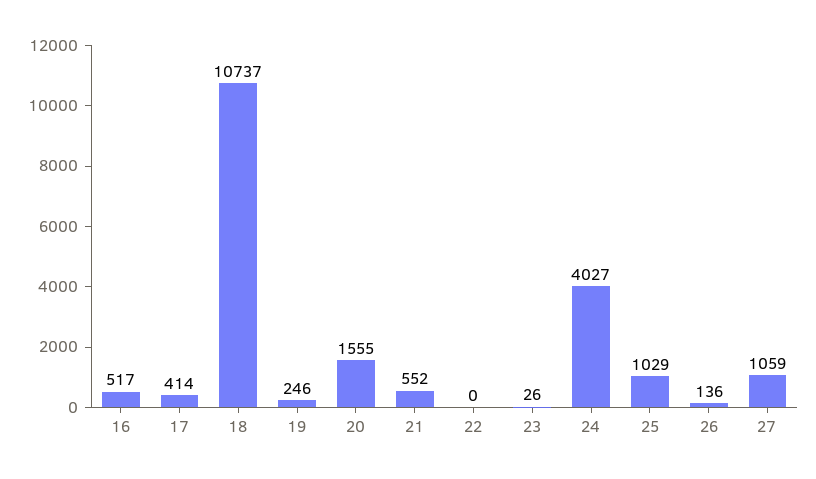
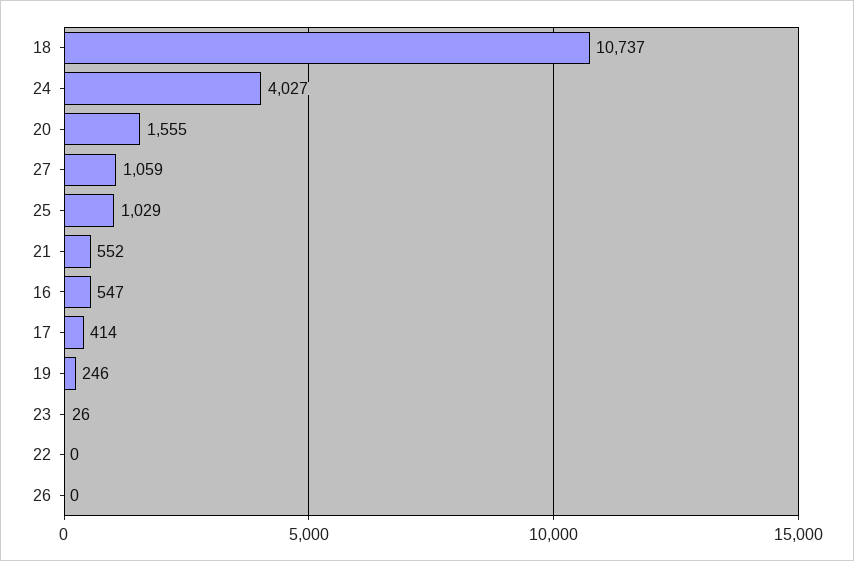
16: 517 -> 547
26: 136 -> 0

